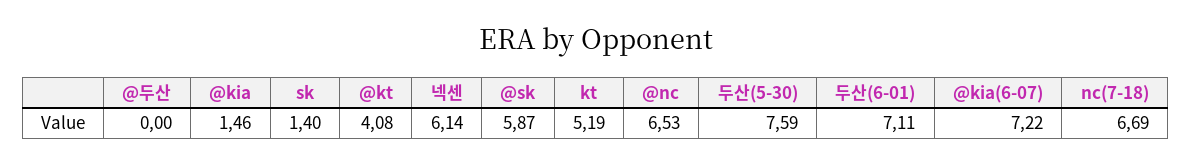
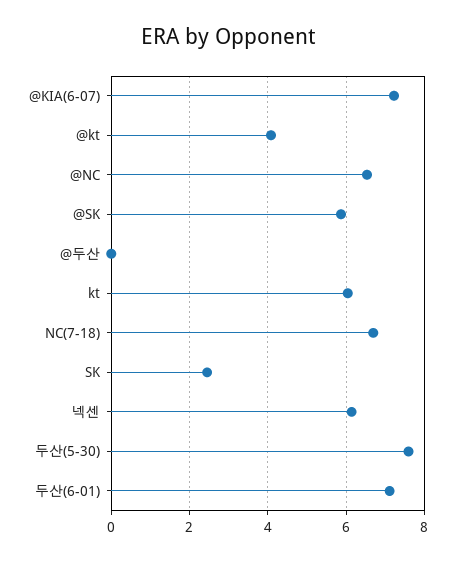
@kia: 1.46 -> none
sk: 1.4 -> 2.4
kt: 5.19 -> 6

